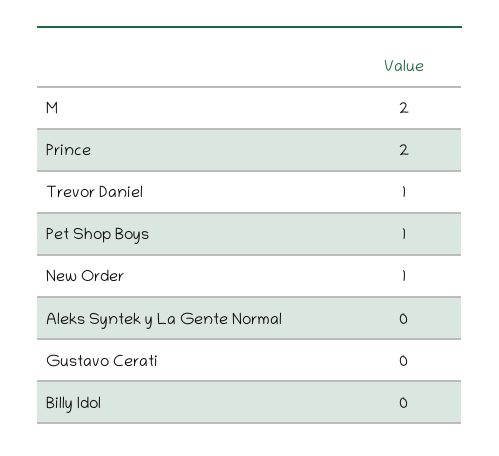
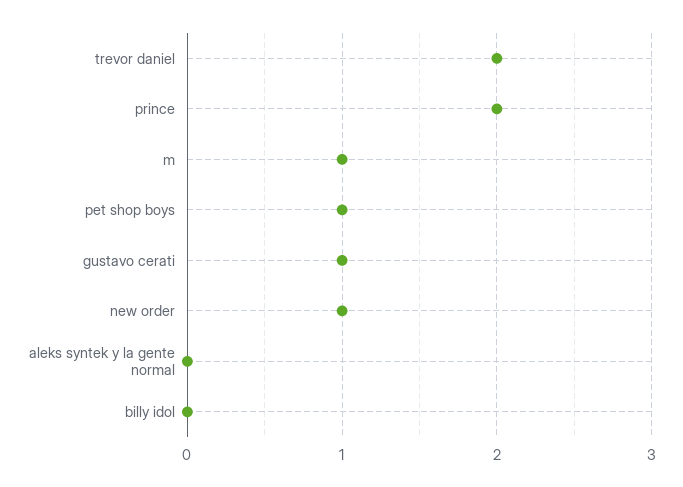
M: 2 -> 1
Trevor Daniel: 1 -> 2
Gustavo Cerati: 0 -> 1

